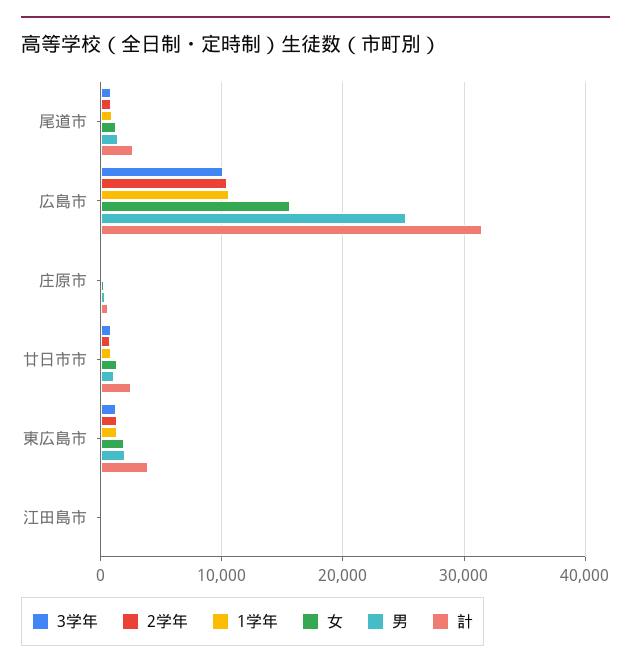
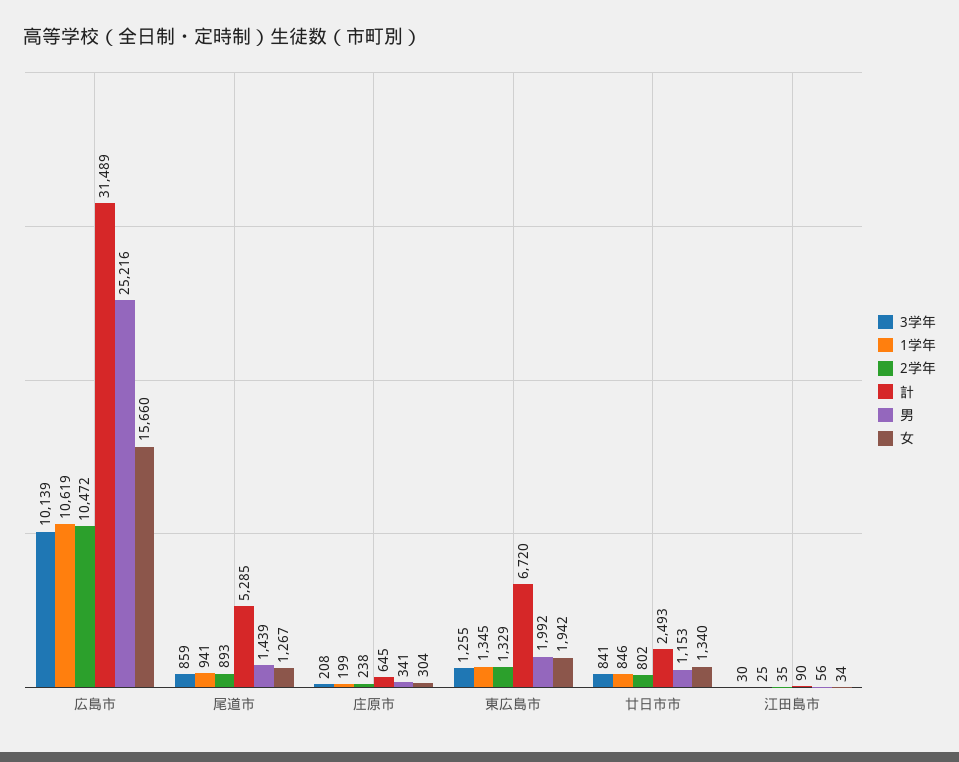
計, 尾道市: 3000 -> 5285
計, 東広島市: 4000 -> 6720

